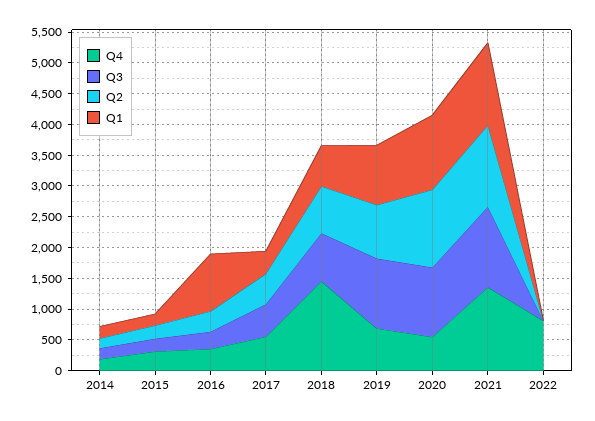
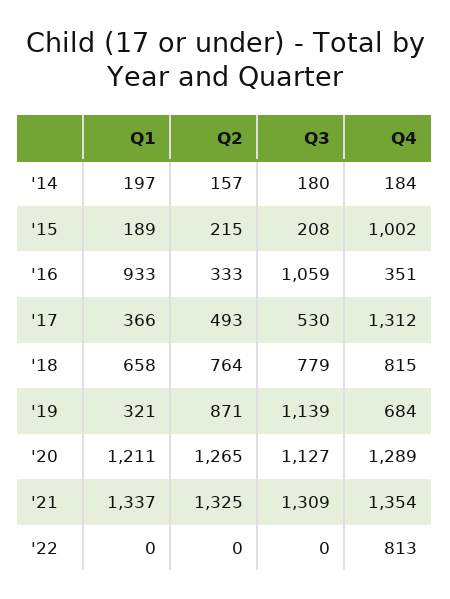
Q4, 2015: 250 -> 1002
Q3, 2016: 250 -> 1059
Q4, 2017: 500 -> 1312
Q4, 2018: 1500 -> 815
Q1, 2019: 1000 -> 321
Q4, 2020: 500 -> 1289

